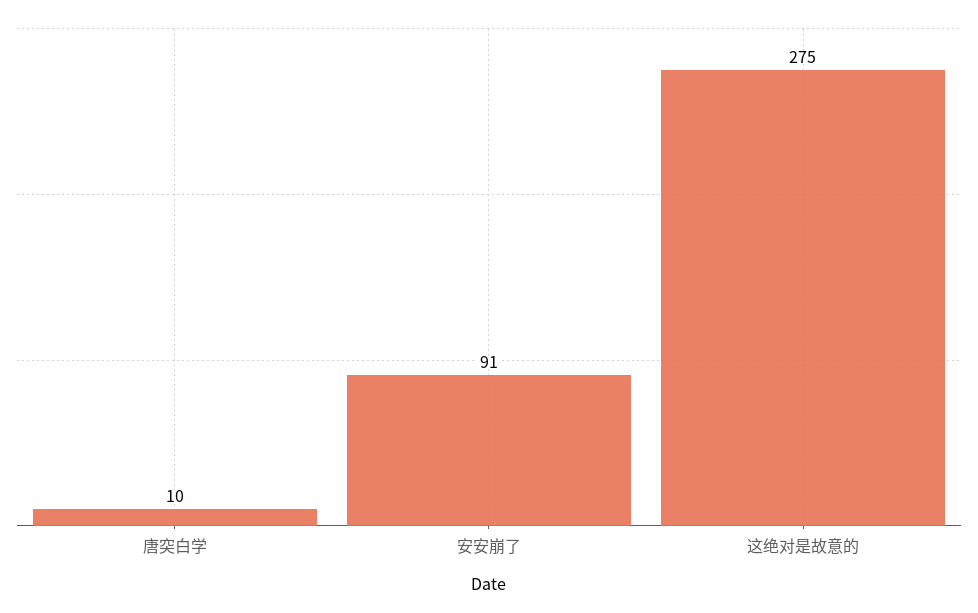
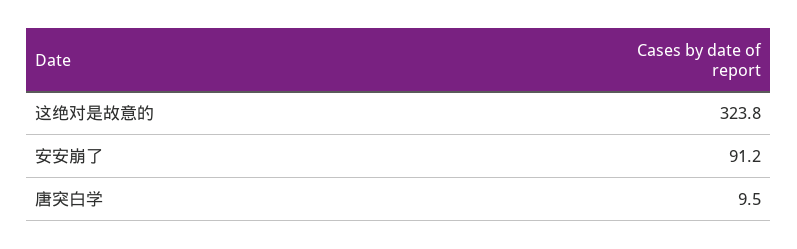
这绝对是故意的: 275 -> 323.8

